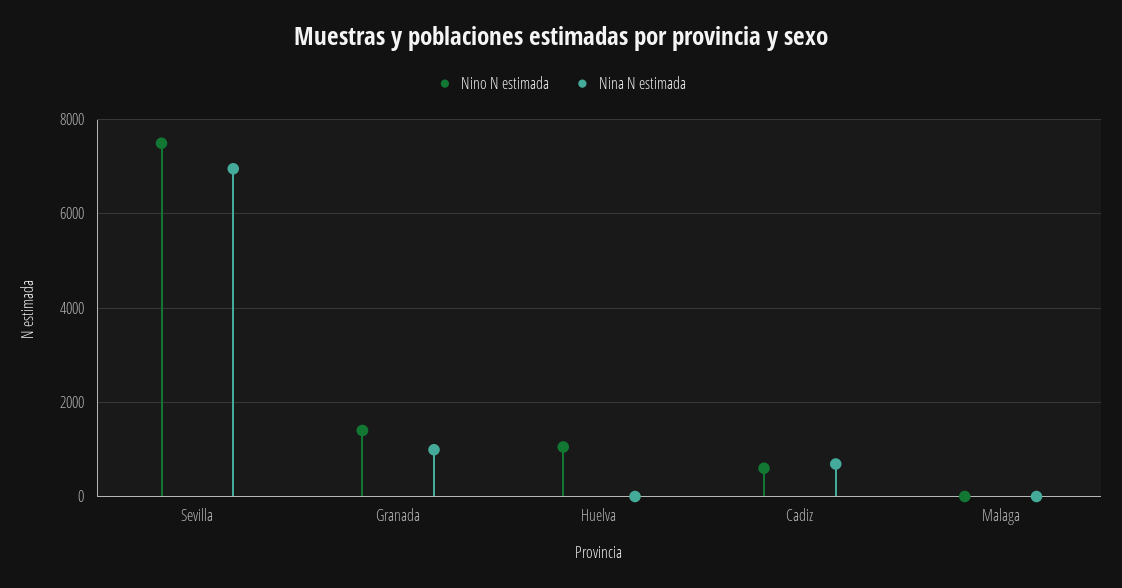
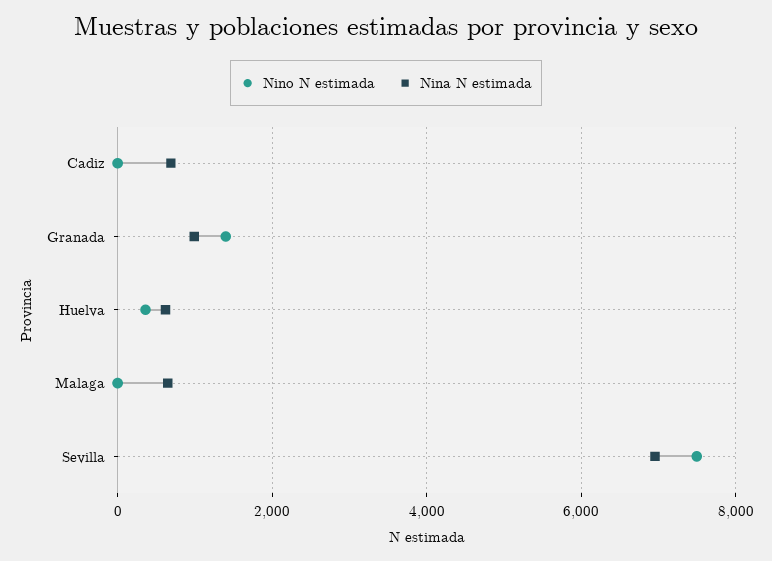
Nino N estimada, Huelva: 1000 -> 400
Nina N estimada, Huelva: 0 -> 600
Nino N estimada, Cadiz: 600 -> 0
Nina N estimada, Malaga: 0 -> 600

